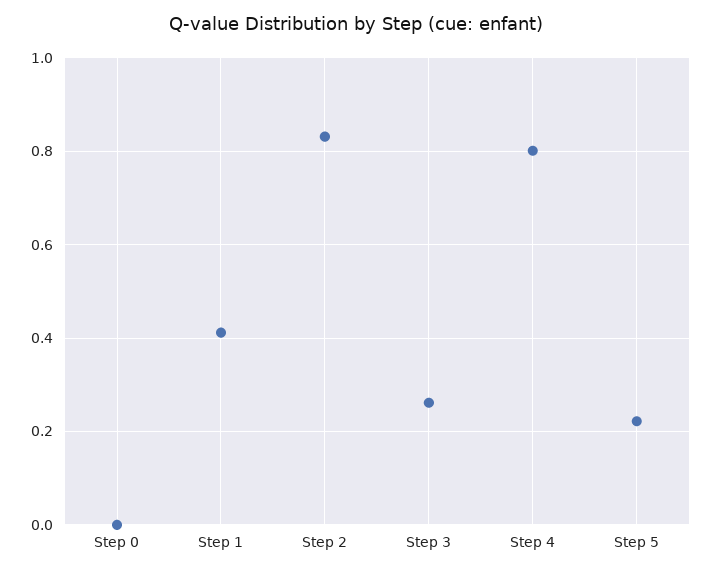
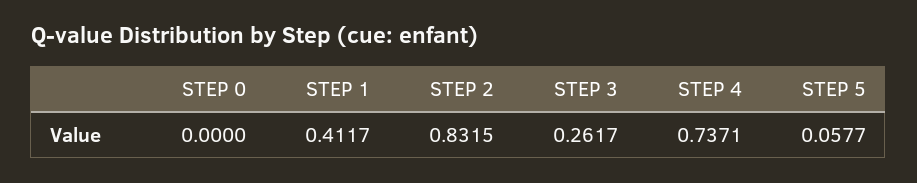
Step 4: 0.8 -> 0.7371
Step 5: 0.22 -> 0.0577

